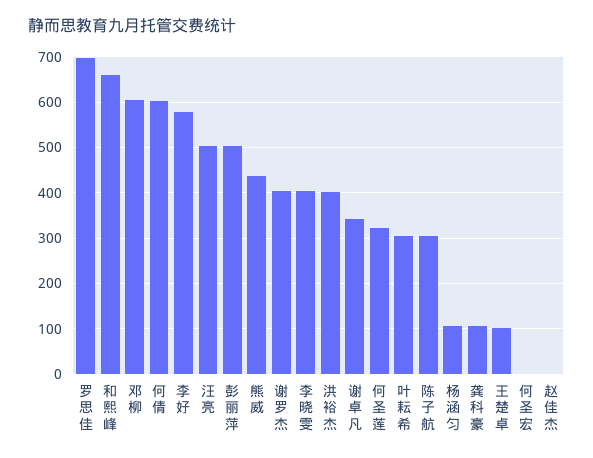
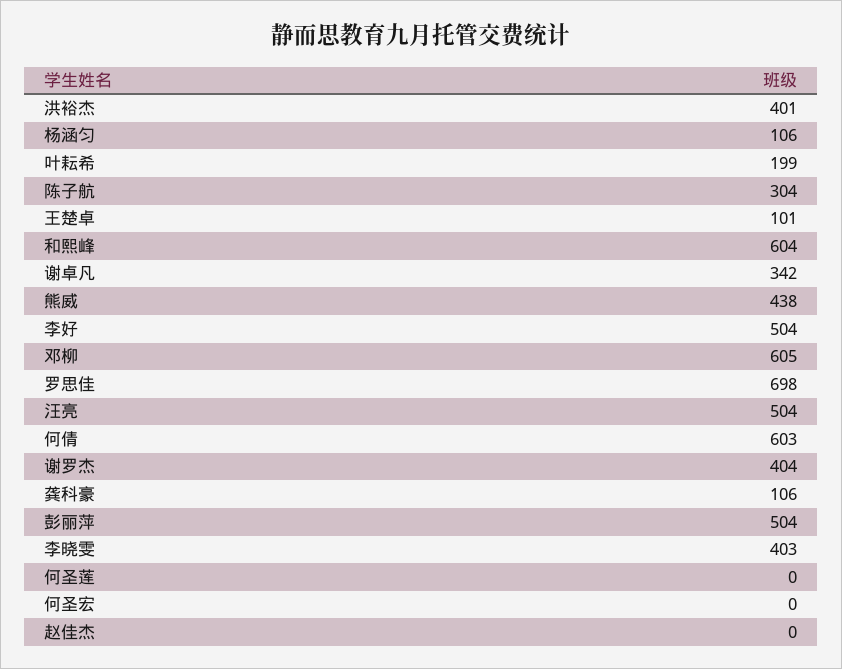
和熙峰: 660 -> 604
李好: 580 -> 504
何圣莲: 320 -> 0
叶耘希: 300 -> 199

